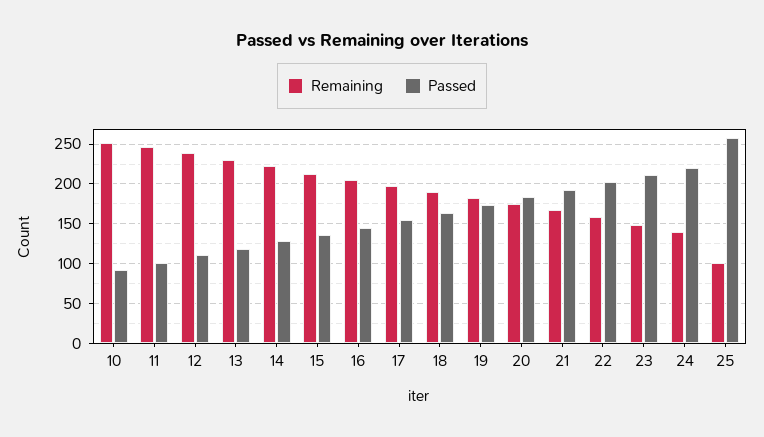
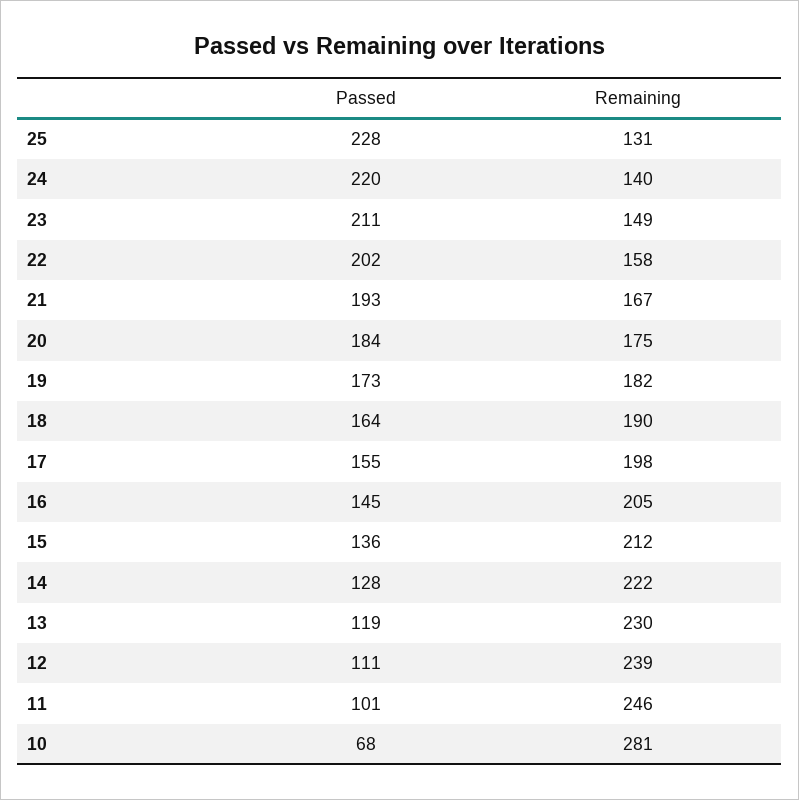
Remaining, 10: 250 -> 281
Passed, 10: 90 -> 68
Remaining, 25: 100 -> 131
Passed, 25: 260 -> 228

